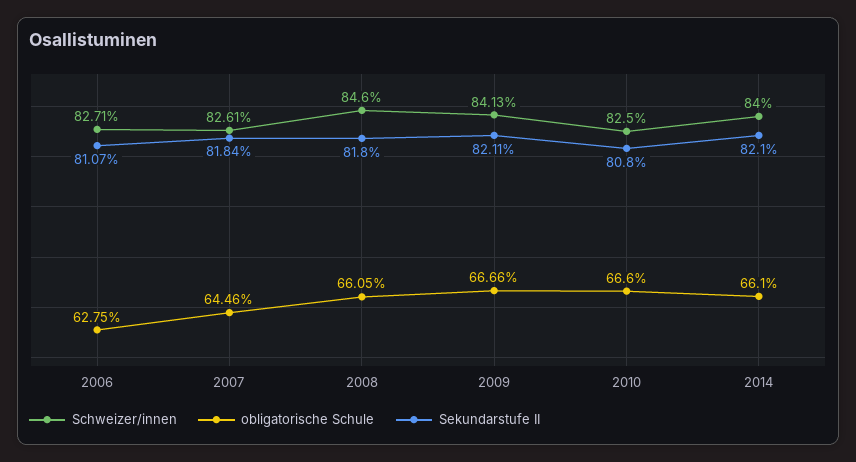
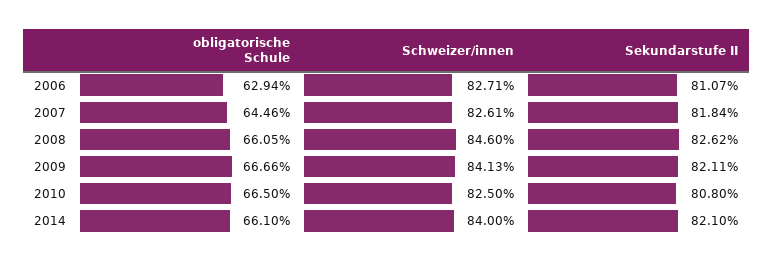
obligatorische Schule, 2006: 62.75 -> 62.94
Sekundarstufe II, 2008: 81.8 -> 82.62
obligatorische Schule, 2010: 66.6 -> 66.5

